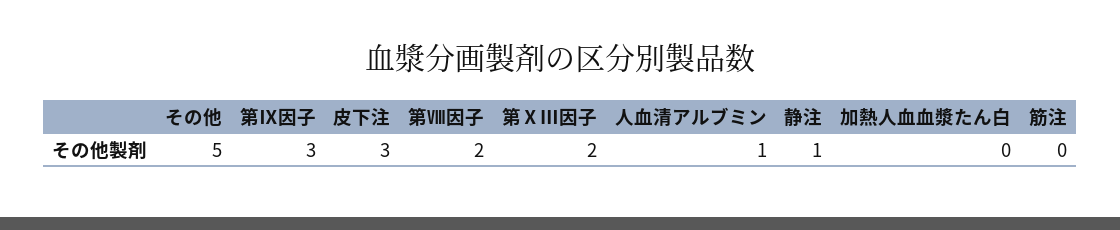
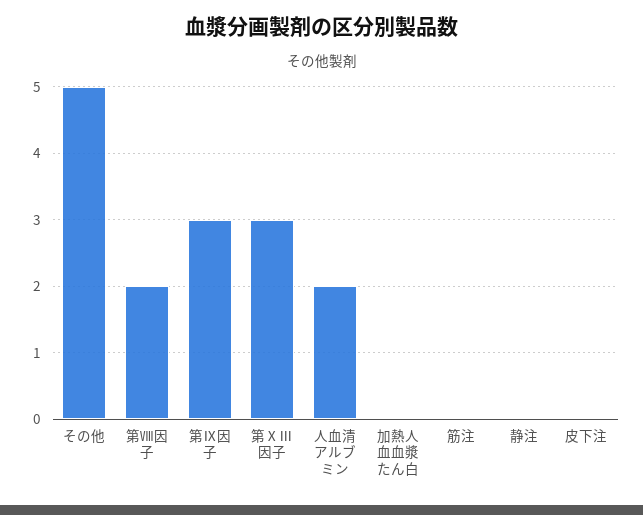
皮下注: 3 -> 0
第ⅩⅢ因子: 2 -> 3
人血清アルブミン: 1 -> 2
静注: 1 -> 0

